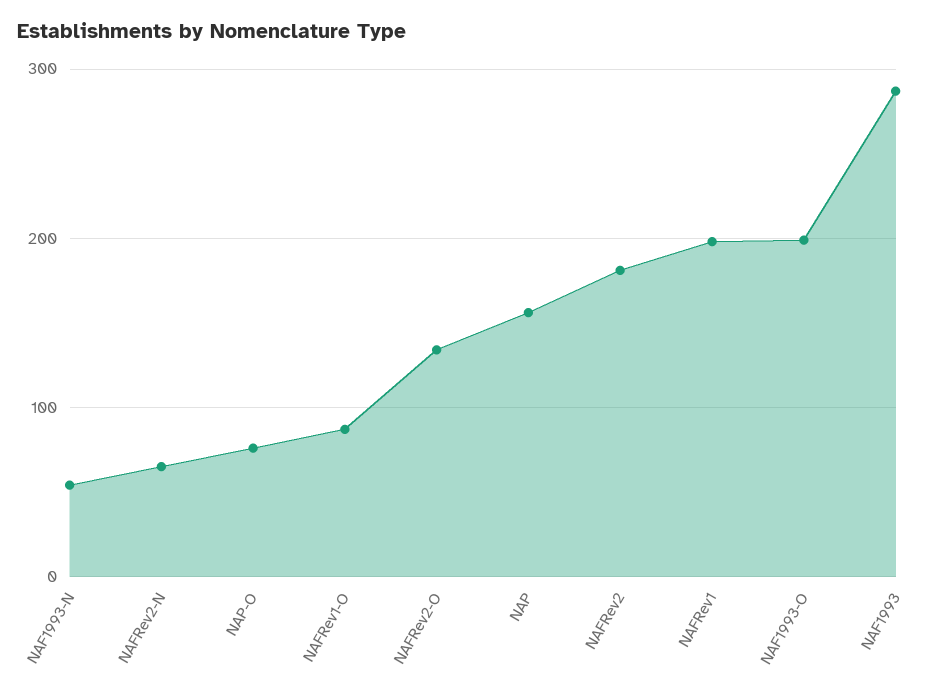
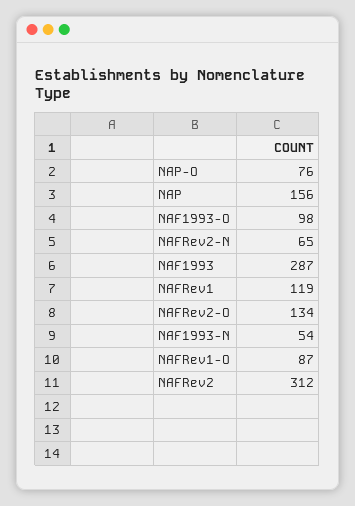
NAFRev2: 180 -> 312
NAFRev1: 200 -> 119
NAF1993-O: 200 -> 98

